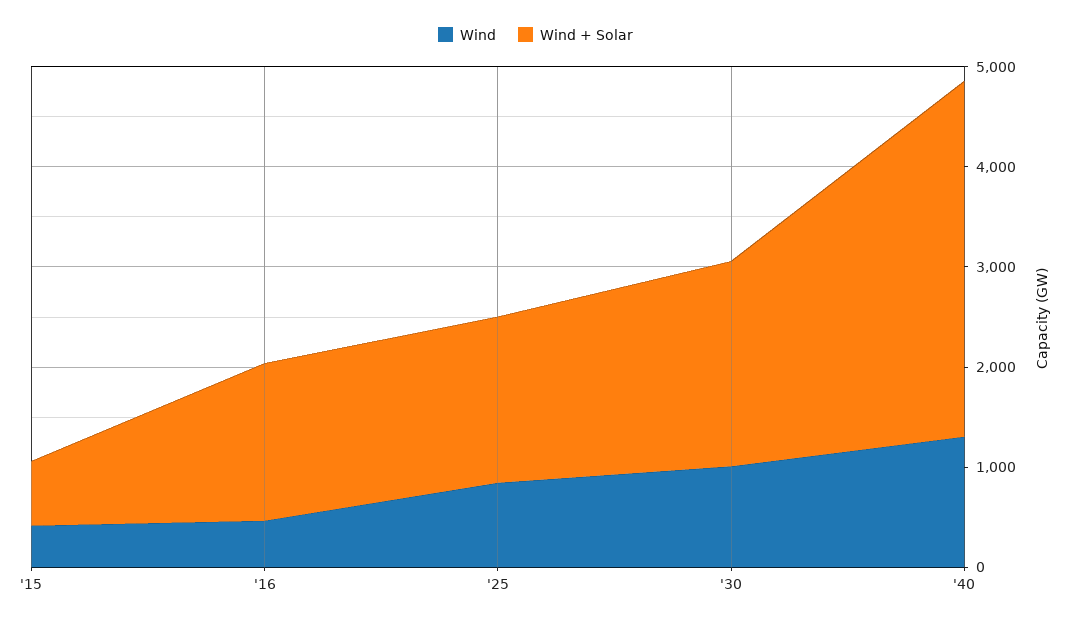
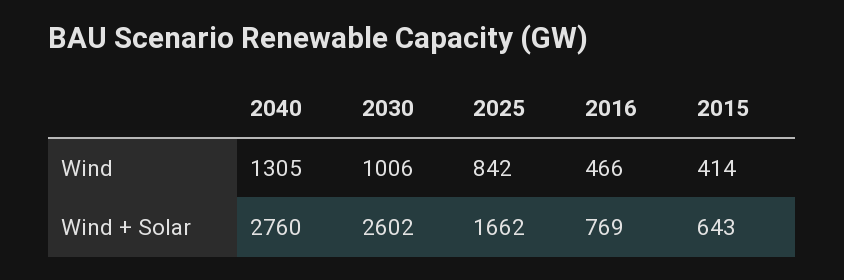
Wind + Solar, '16: 1600 -> 769
Wind + Solar, '30: 2000 -> 2602
Wind + Solar, '40: 3600 -> 2760

